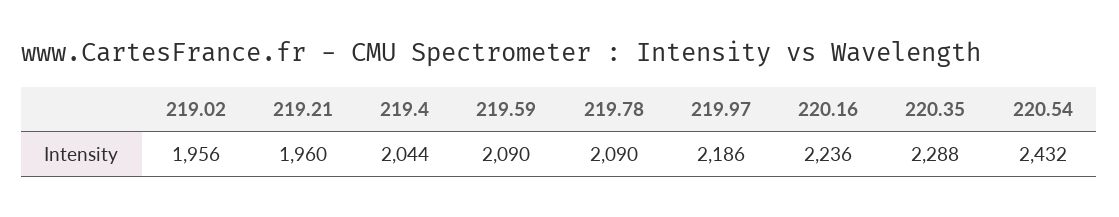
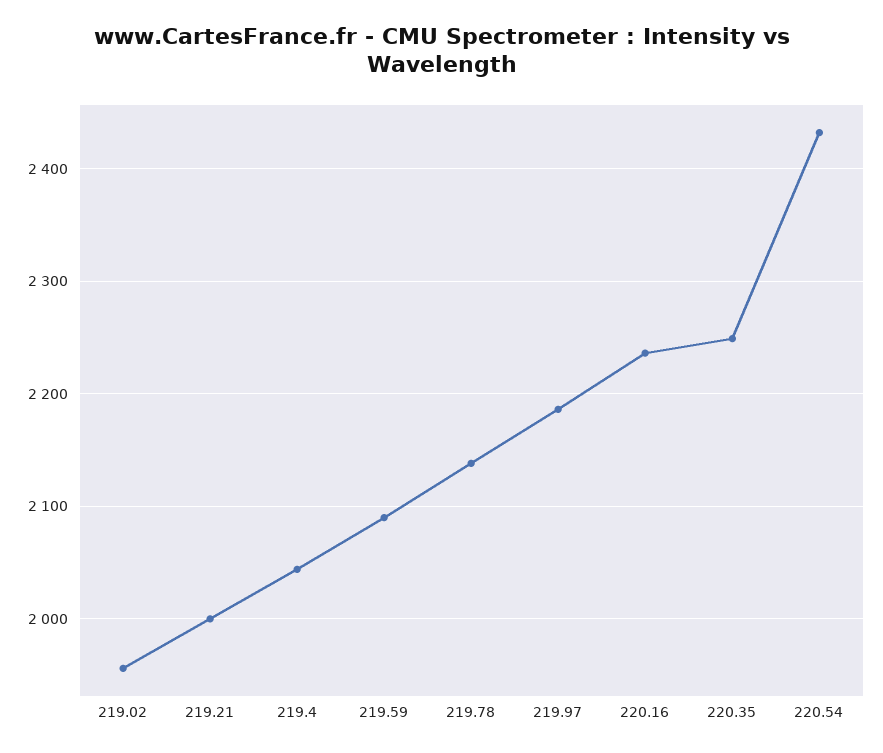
219.21: 1960 -> 2000
219.78: 2090 -> 2140
220.35: 2288 -> 2250

